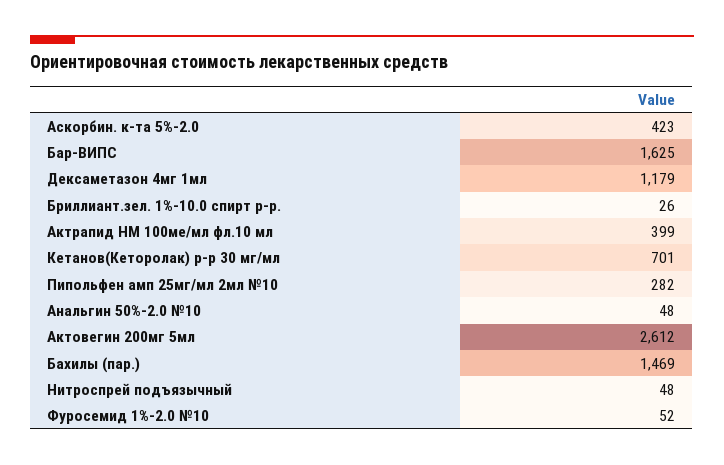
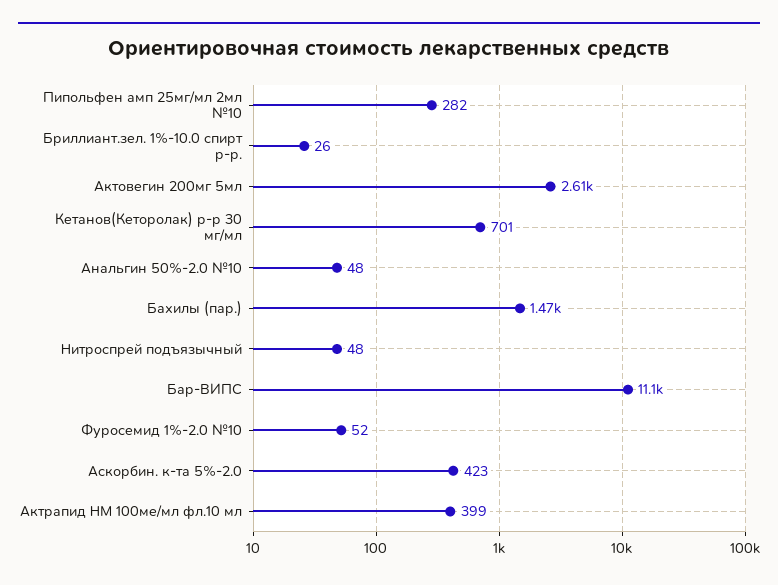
Бар-ВИПС: 1625 -> 11100
Дексаметазон 4мг 1мл: 1179 -> none

